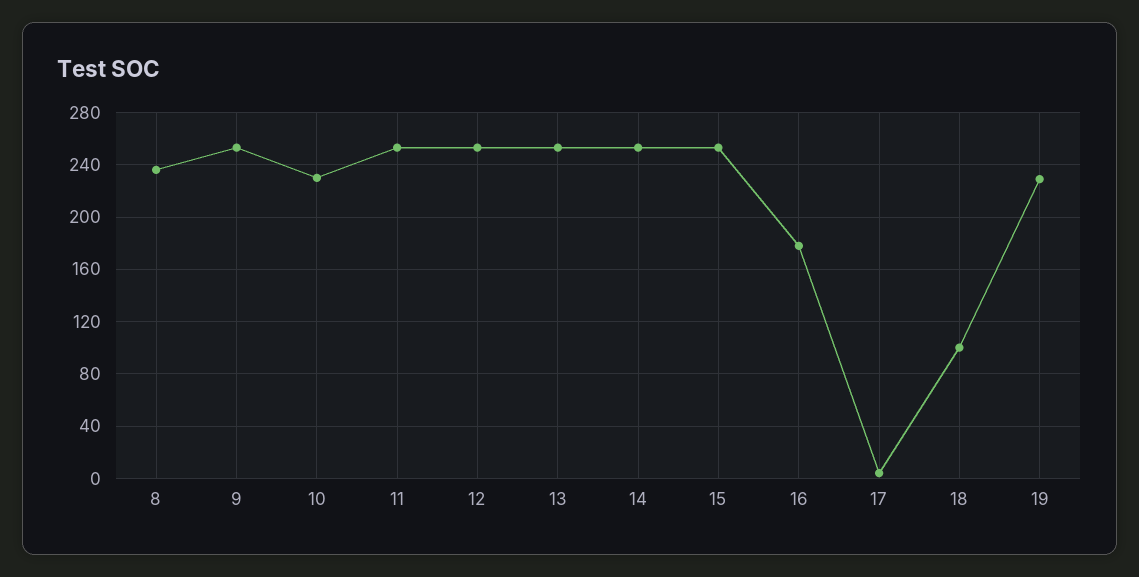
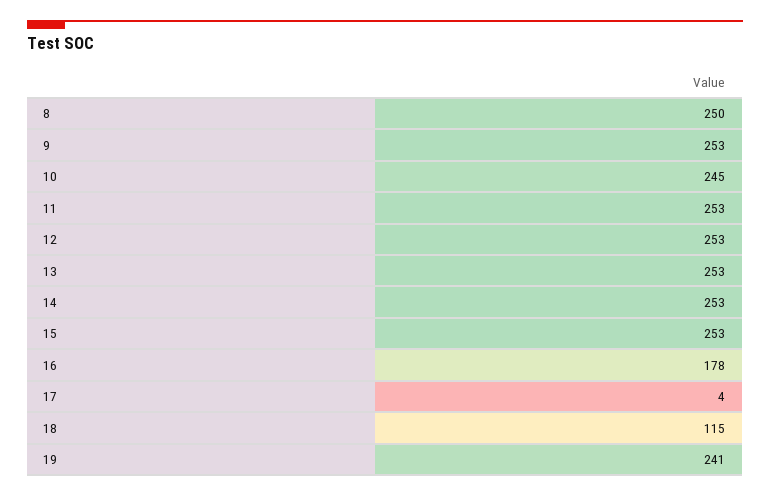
8: 235 -> 250
10: 230 -> 245
18: 100 -> 115
19: 230 -> 241

